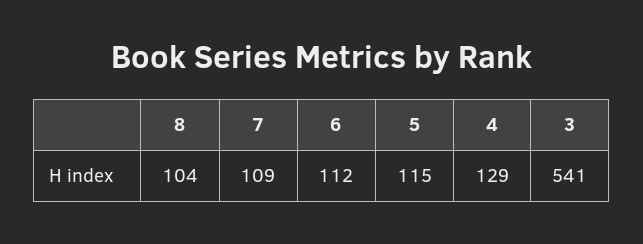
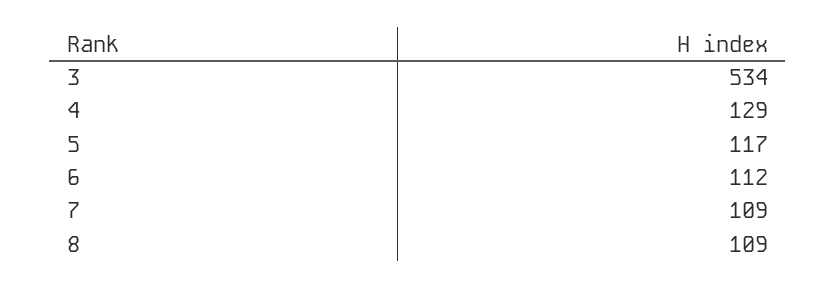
8: 104 -> 109
5: 115 -> 117
3: 541 -> 534

